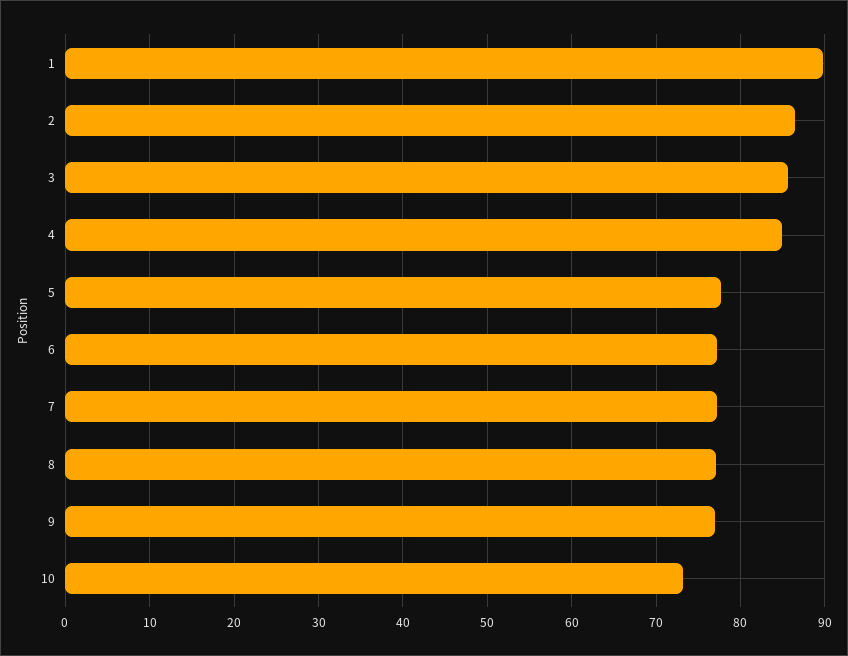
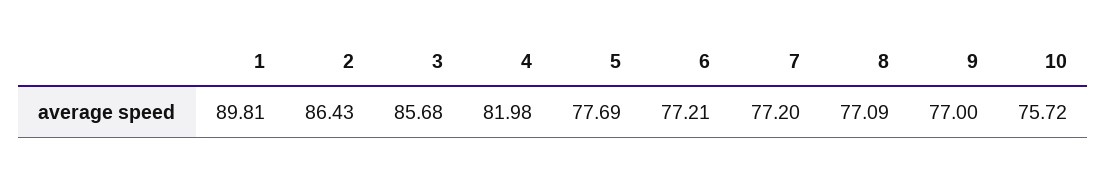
4: 85 -> 81.98
10: 73 -> 75.72

